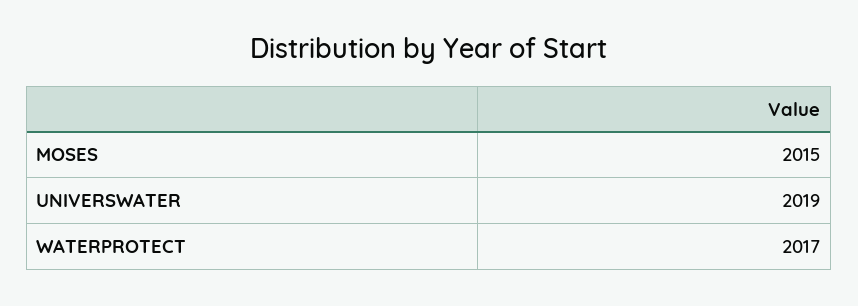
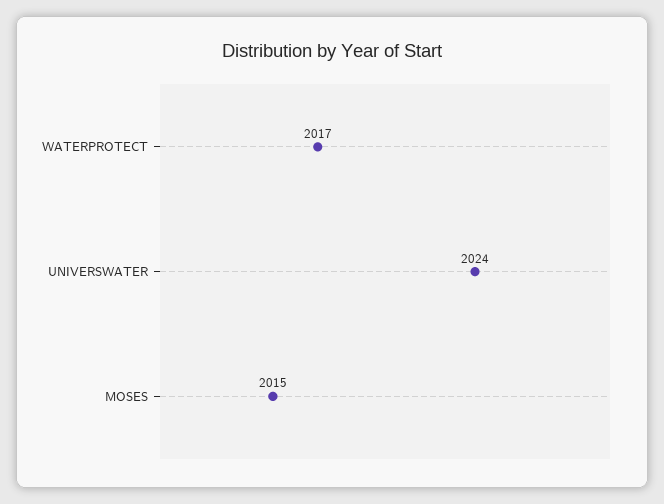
UNIVERSWATER: 2019 -> 2024

